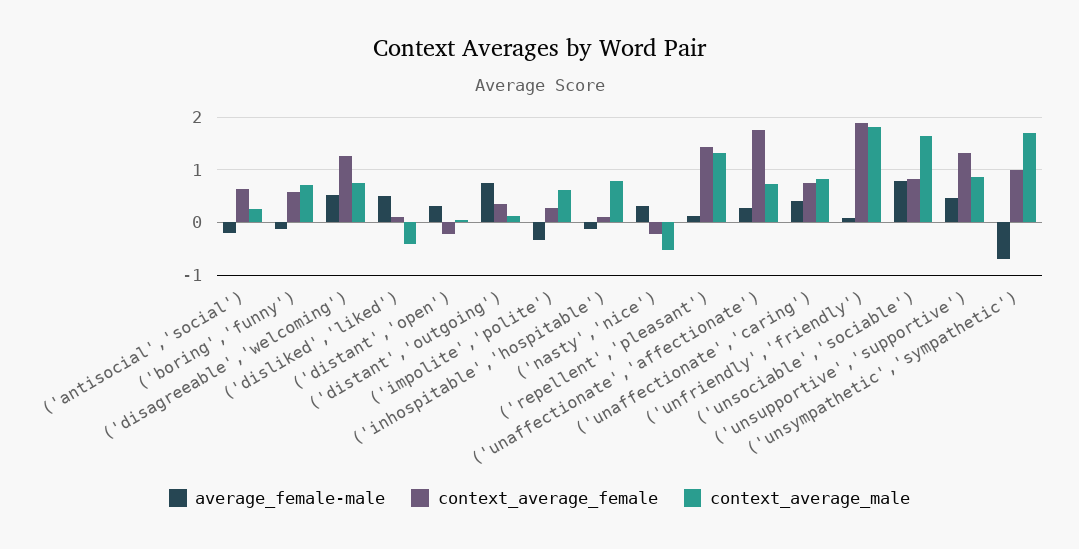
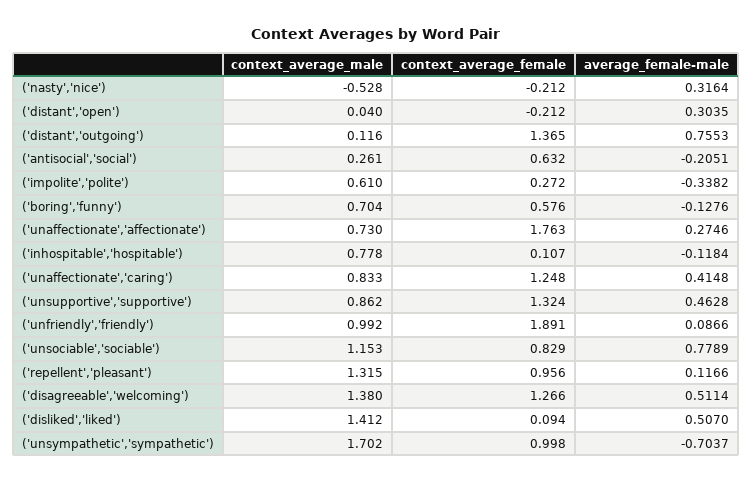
context_average_male, ('disagreeable','welcoming'): 0.8 -> 1.38
context_average_male, ('disliked','liked'): -0.4 -> 1.412
context_average_female, ('distant','outgoing'): 0.4 -> 1.365
context_average_female, ('repellent','pleasant'): 1.4 -> 0.956
context_average_female, ('unaffectionate','caring'): 0.8 -> 1.248
context_average_male, ('unfriendly','friendly'): 1.8 -> 0.992
context_average_male, ('unsociable','sociable'): 1.6 -> 1.153

